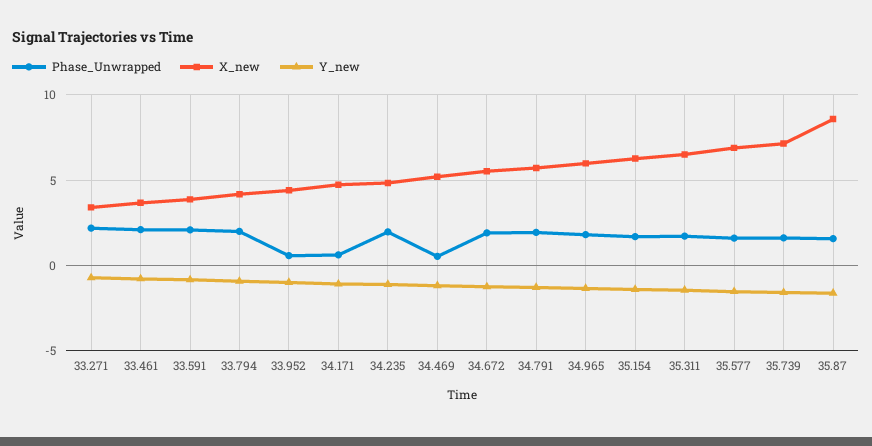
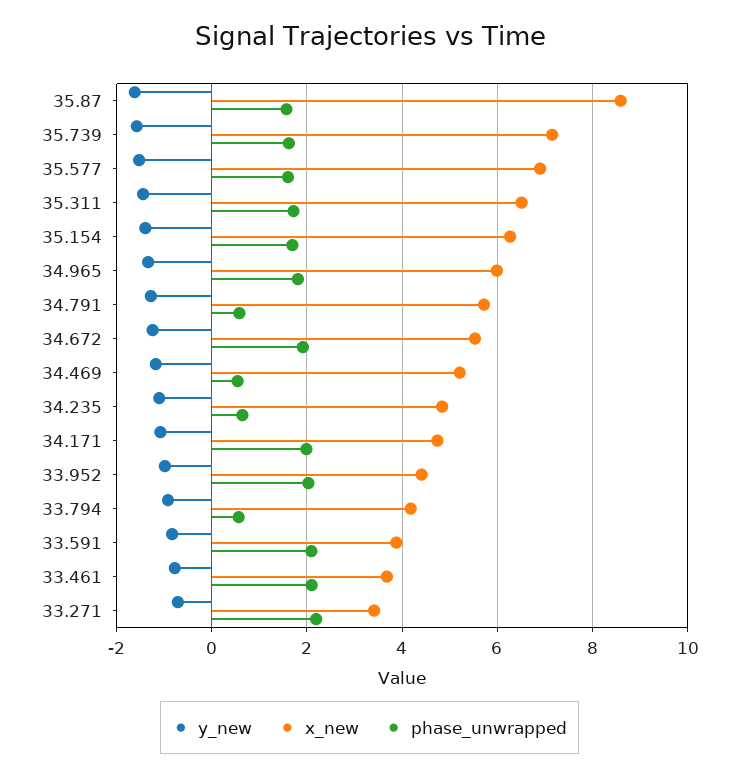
Phase_Unwrapped, 33.794: 2 -> 0.6
Phase_Unwrapped, 33.952: 0.5 -> 2
Phase_Unwrapped, 34.171: 0.5 -> 2
Phase_Unwrapped, 34.235: 2 -> 0.6
Phase_Unwrapped, 34.791: 2 -> 0.6

